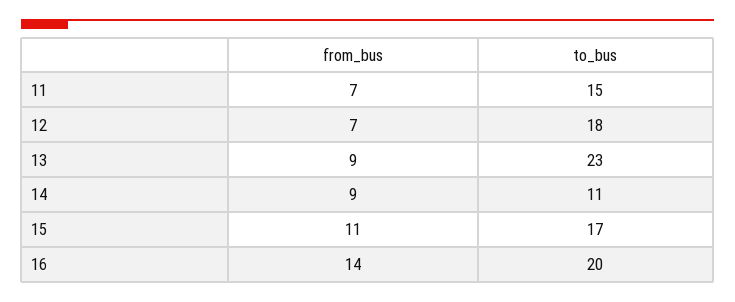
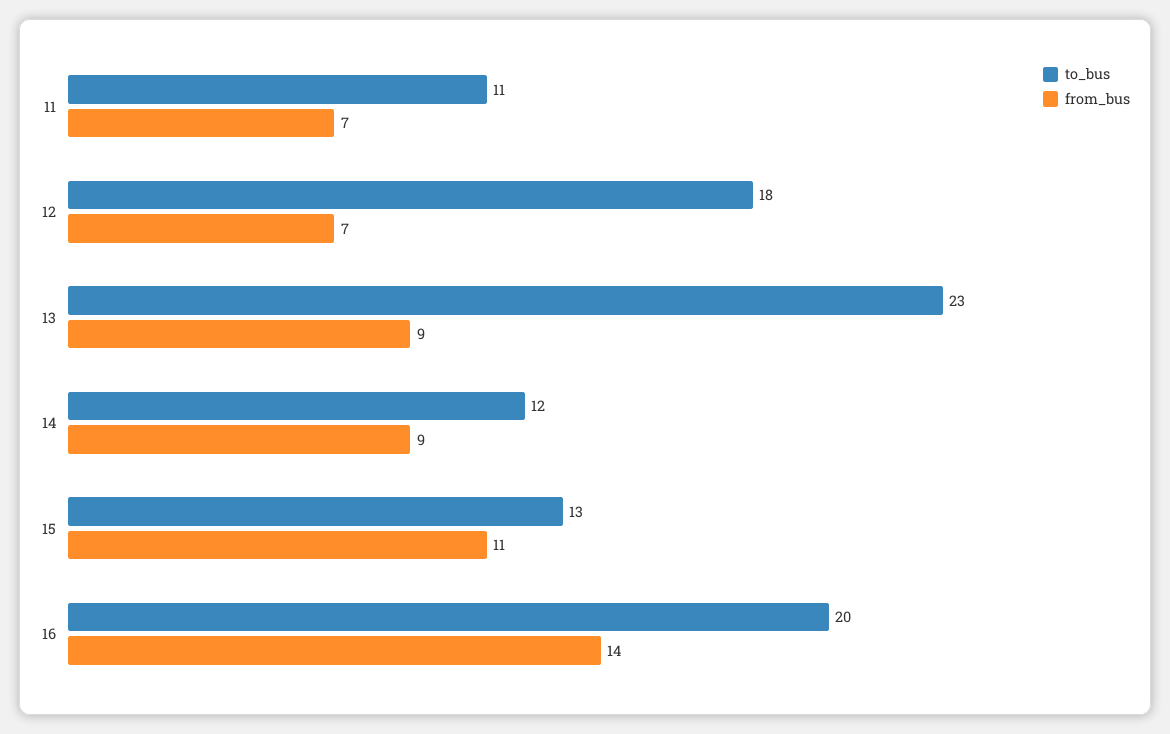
to_bus, 11: 15 -> 11
to_bus, 14: 11 -> 12
to_bus, 15: 17 -> 13

